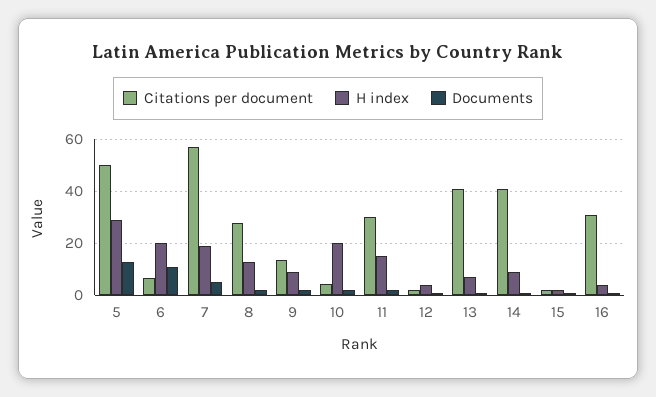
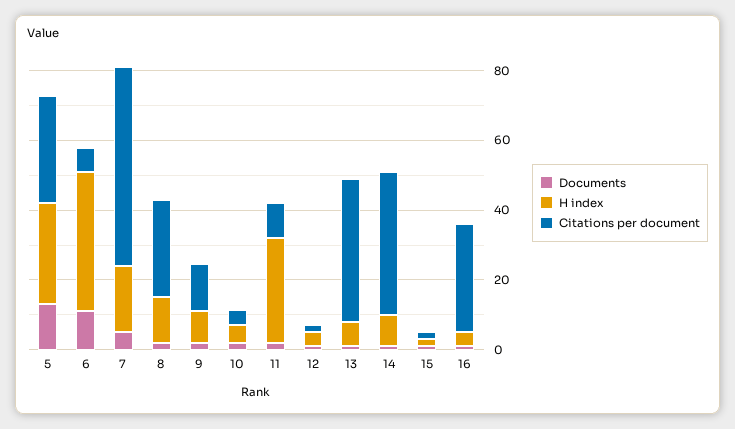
Citations per document, 5: 50 -> 30
H index, 6: 20 -> 40
H index, 10: 20 -> 5
Citations per document, 11: 30 -> 10
H index, 11: 15 -> 30

